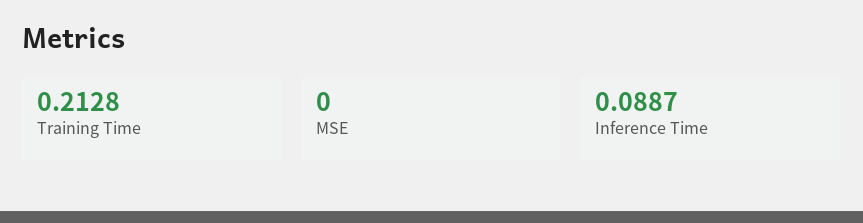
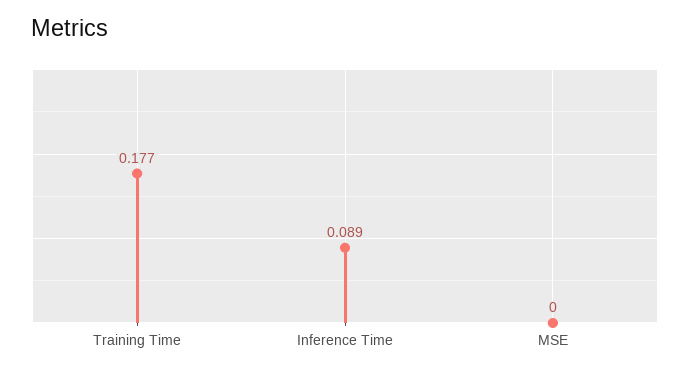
Training Time: 0.2128 -> 0.177

